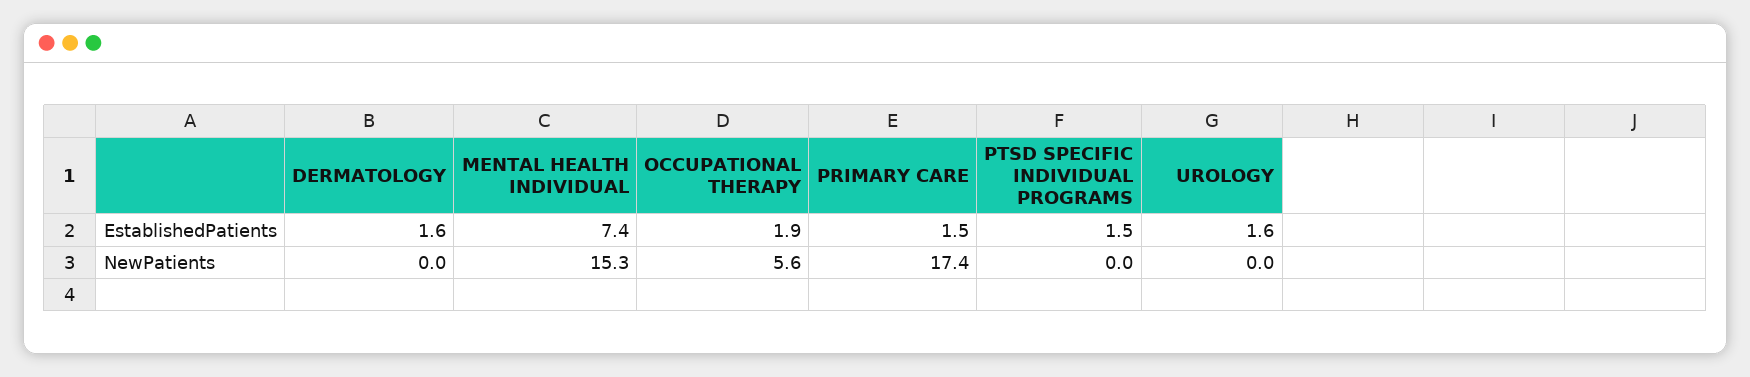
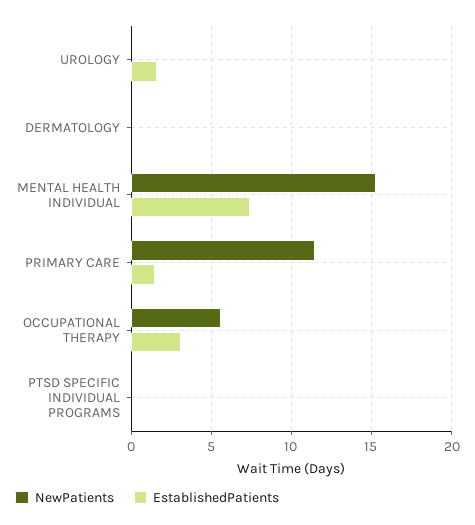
EstablishedPatients, DERMATOLOGY: 1.6 -> 0
EstablishedPatients, OCCUPATIONAL THERAPY: 1.9 -> 3
EstablishedPatients, PTSD SPECIFIC INDIVIDUAL PROGRAMS: 1.5 -> 0
NewPatients, PRIMARY CARE: 17.4 -> 11.5

